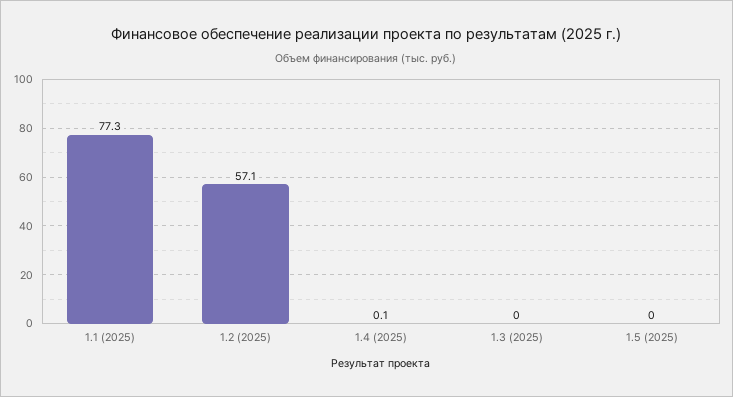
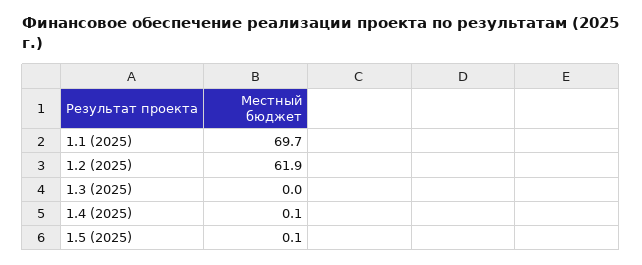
1.1 (2025): 77.3 -> 69.7
1.2 (2025): 57.1 -> 61.9
1.5 (2025): 0 -> 0.1

